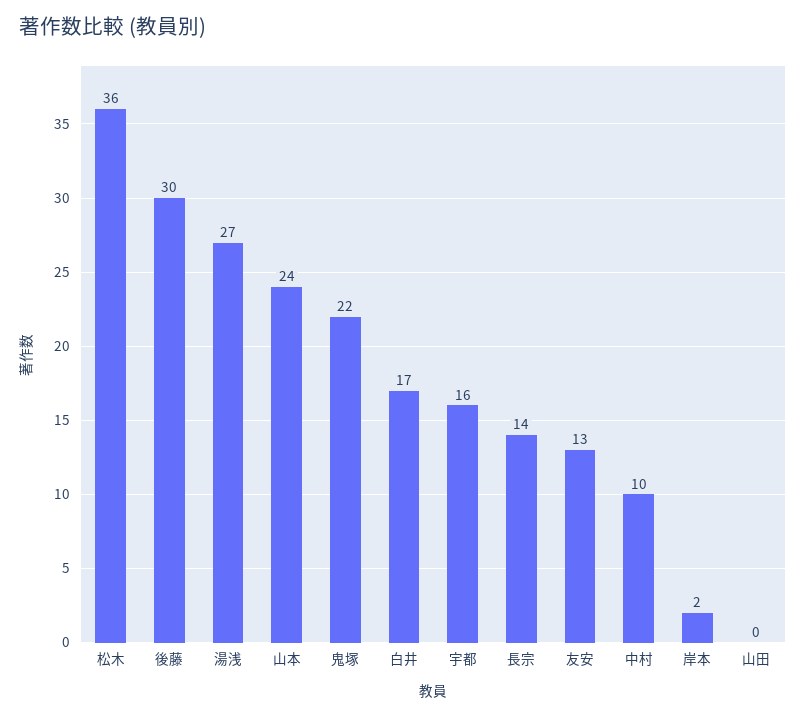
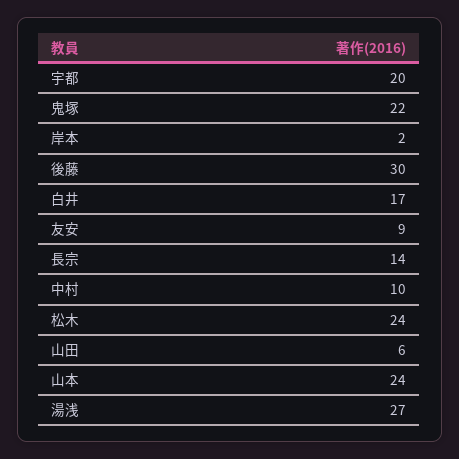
松木: 36 -> 24
宇都: 16 -> 20
友安: 13 -> 9
山田: 0 -> 6

